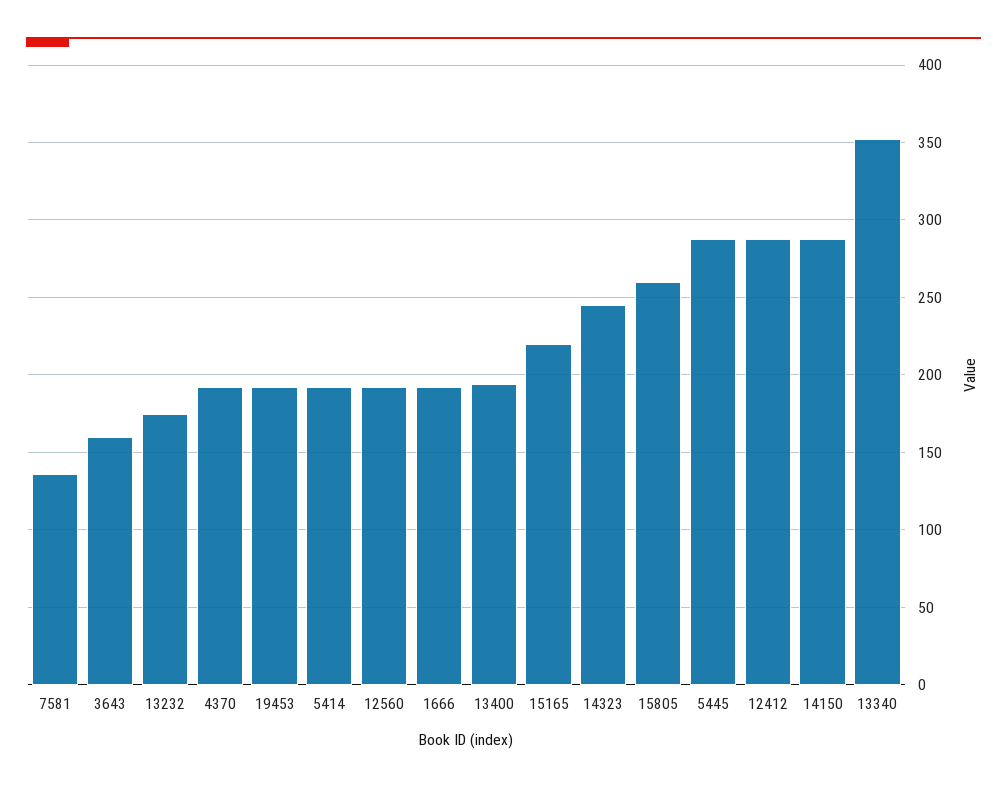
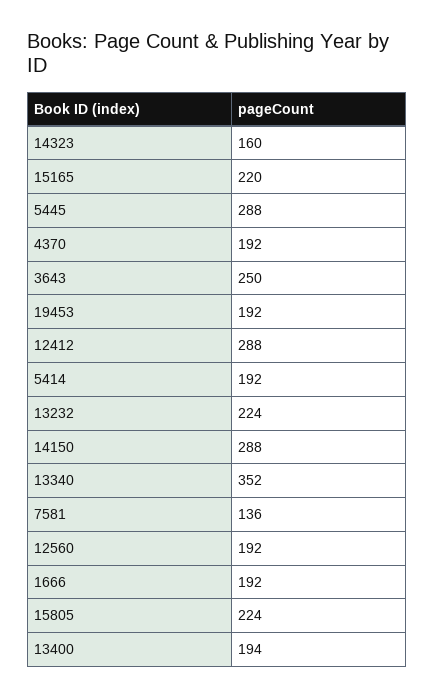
3643: 160 -> 250
13232: 175 -> 224
14323: 245 -> 160
15805: 260 -> 224

